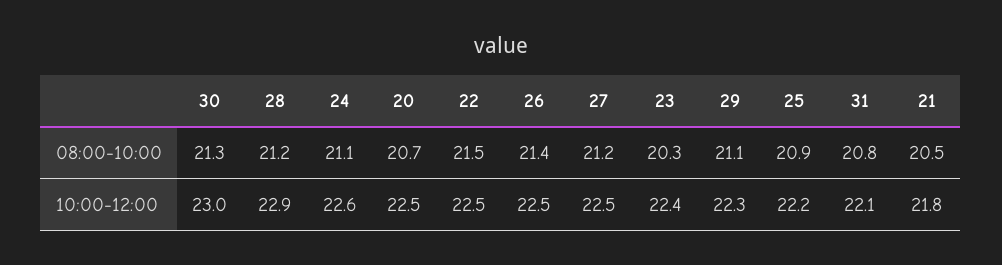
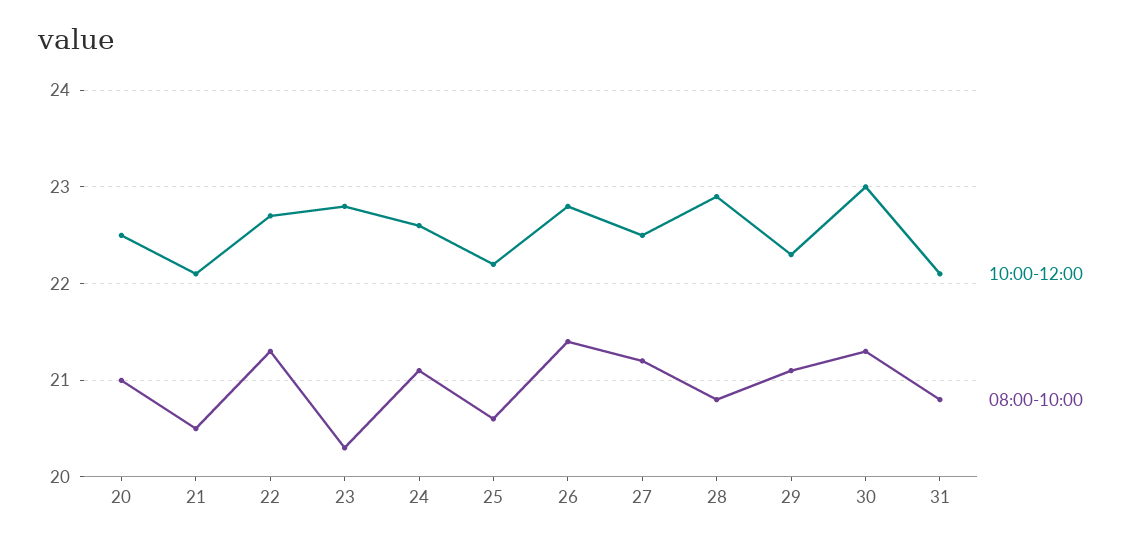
08:00-10:00, 28: 21.2 -> 20.8
08:00-10:00, 20: 20.7 -> 21
08:00-10:00, 22: 21.5 -> 21.3
08:00-10:00, 25: 20.9 -> 20.6
10:00-12:00, 22: 22.5 -> 22.7
10:00-12:00, 26: 22.5 -> 22.8
10:00-12:00, 23: 22.4 -> 22.8
10:00-12:00, 21: 21.8 -> 22.1

